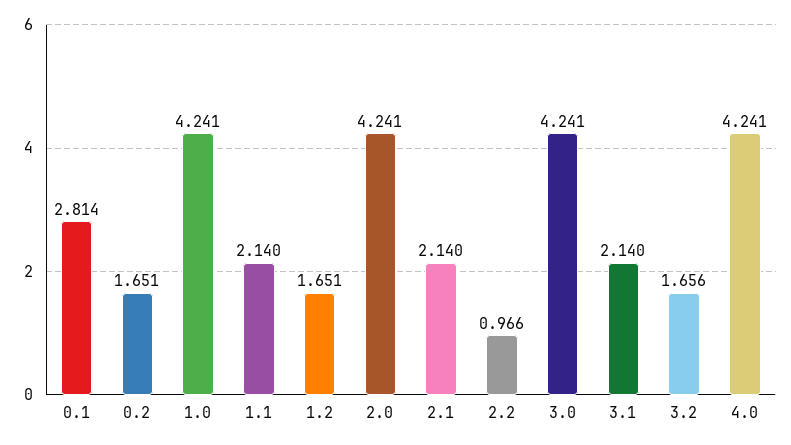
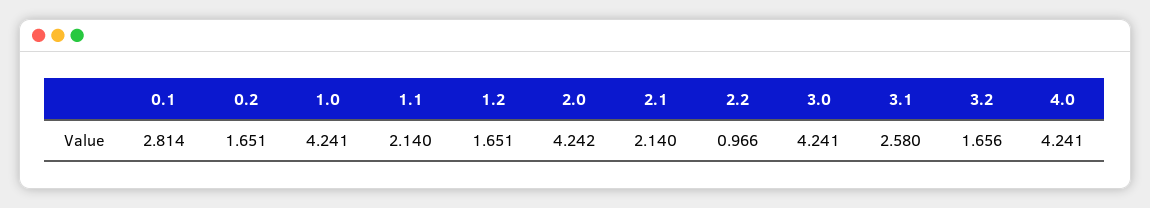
2.0: 4.241 -> 4.242
3.1: 2.14 -> 2.58

